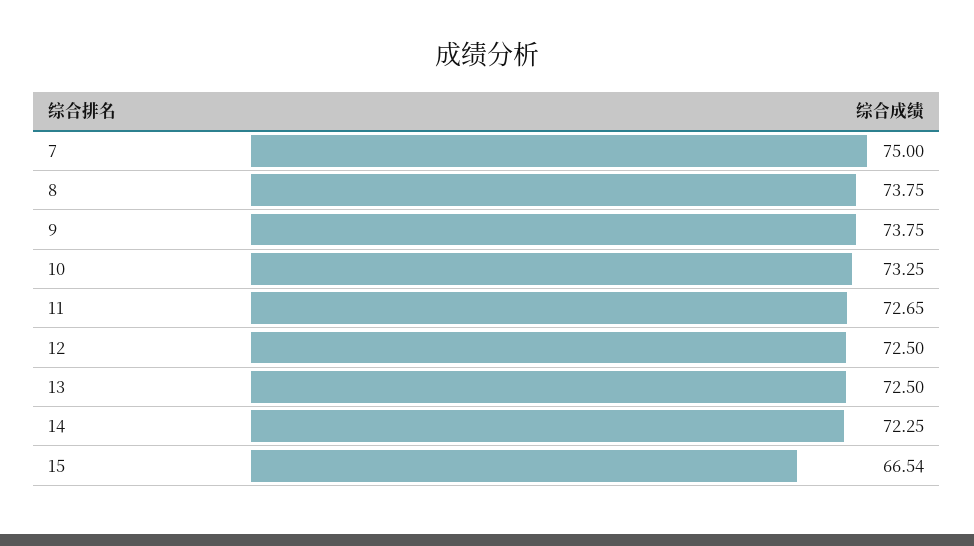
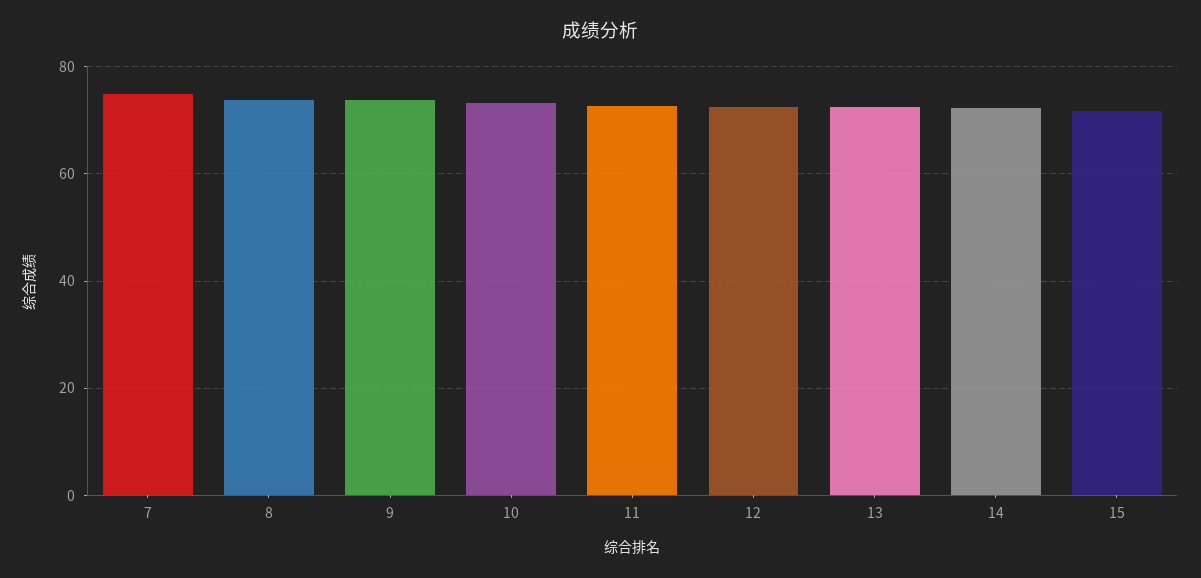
15: 66.54 -> 72

